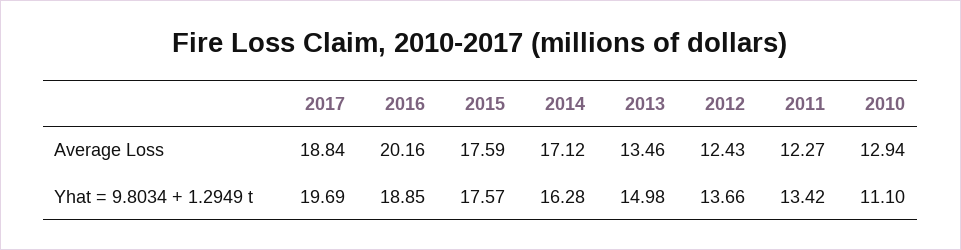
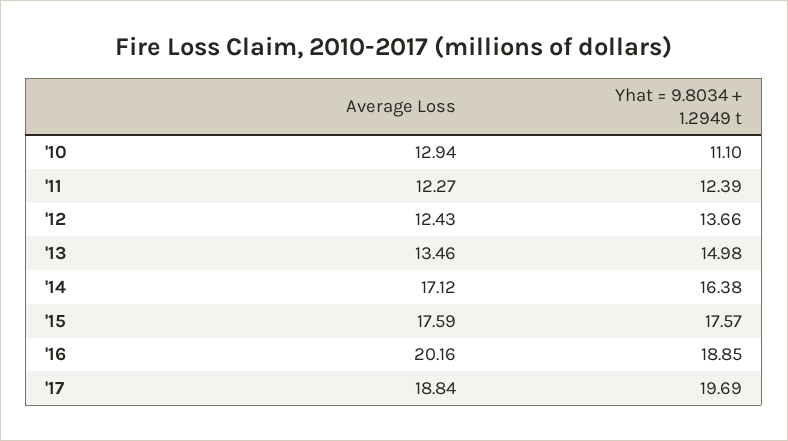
2014, Yhat = 9.8034 + 1.2949 t: 16.28 -> 16.38
2011, Yhat = 9.8034 + 1.2949 t: 13.42 -> 12.39

